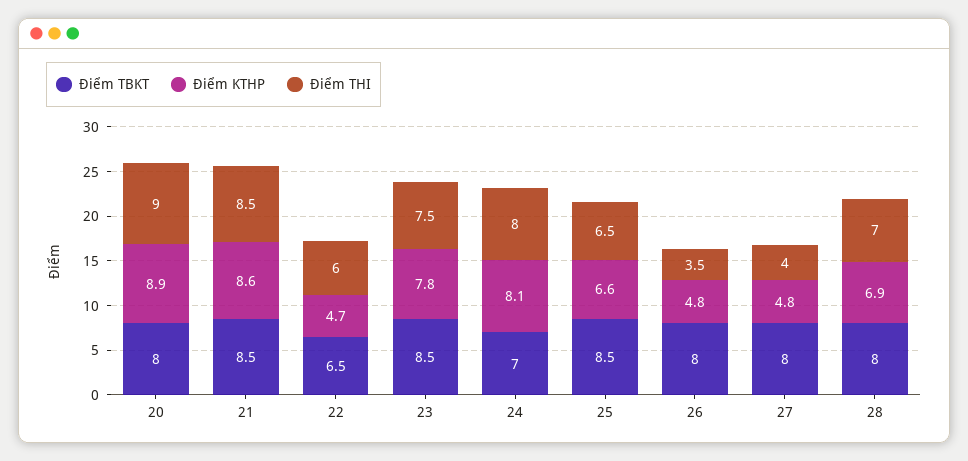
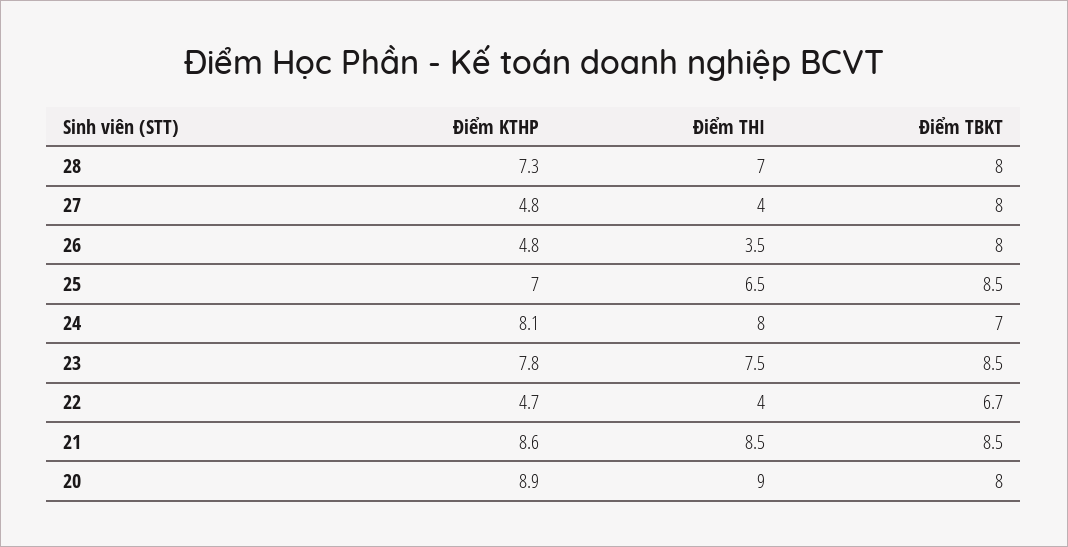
Điểm TBKT, 22: 6.5 -> 6.7
Điểm THI, 22: 6 -> 4
Điểm KTHP, 25: 6.6 -> 7
Điểm KTHP, 28: 6.9 -> 7.3

